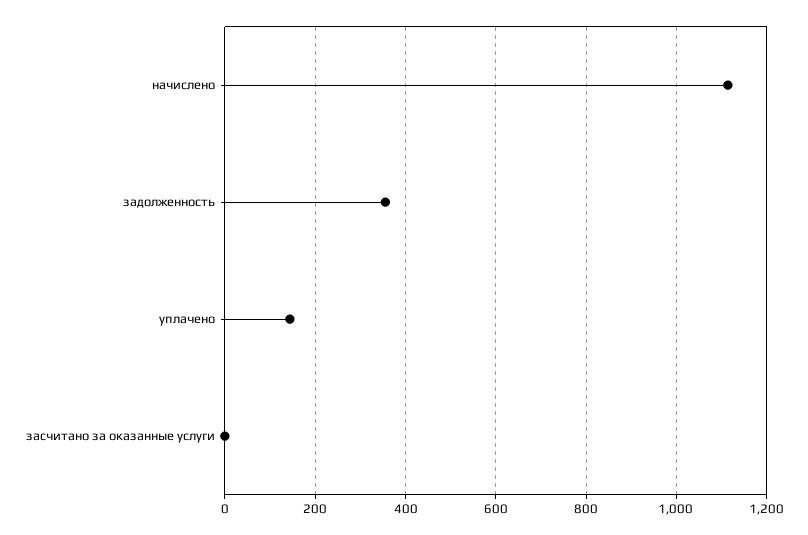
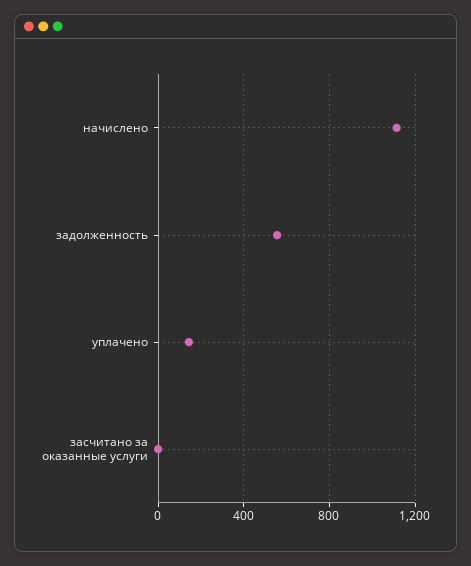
задолженность: 360 -> 550

